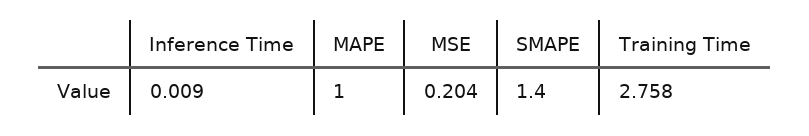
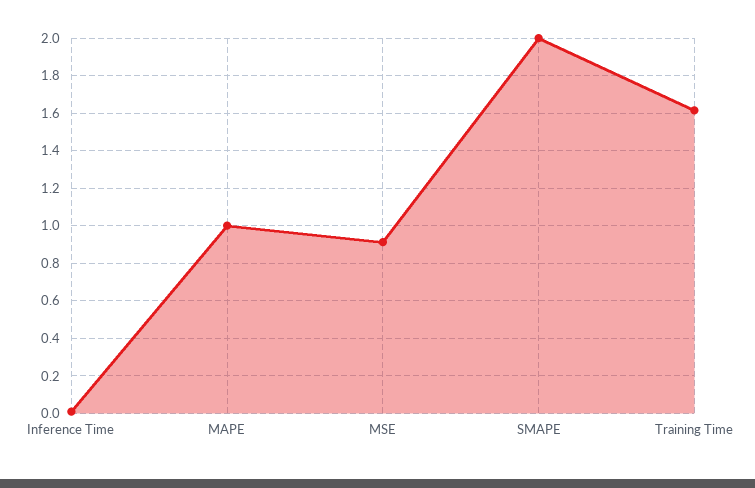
MSE: 0.204 -> 0.9
SMAPE: 1.4 -> 2
Training Time: 2.758 -> 1.6

